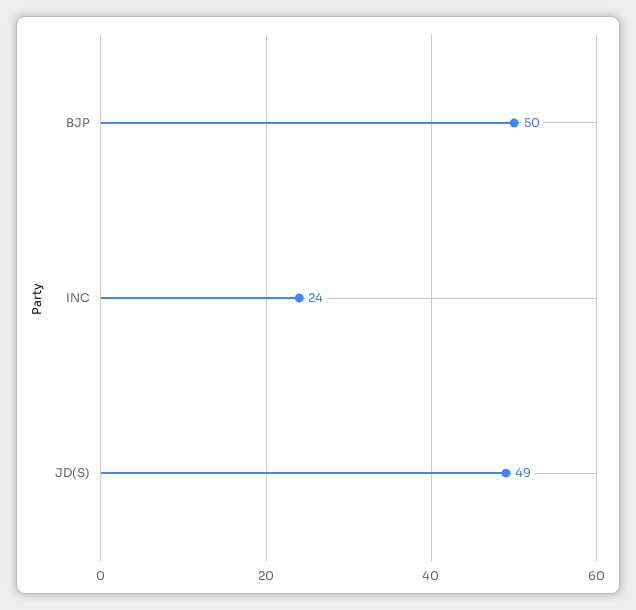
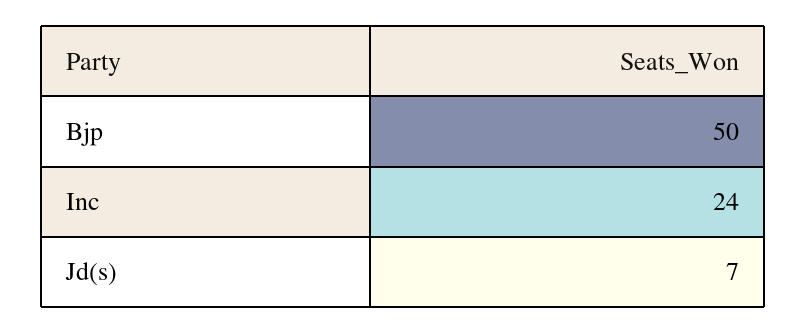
JD(S): 49 -> 7

